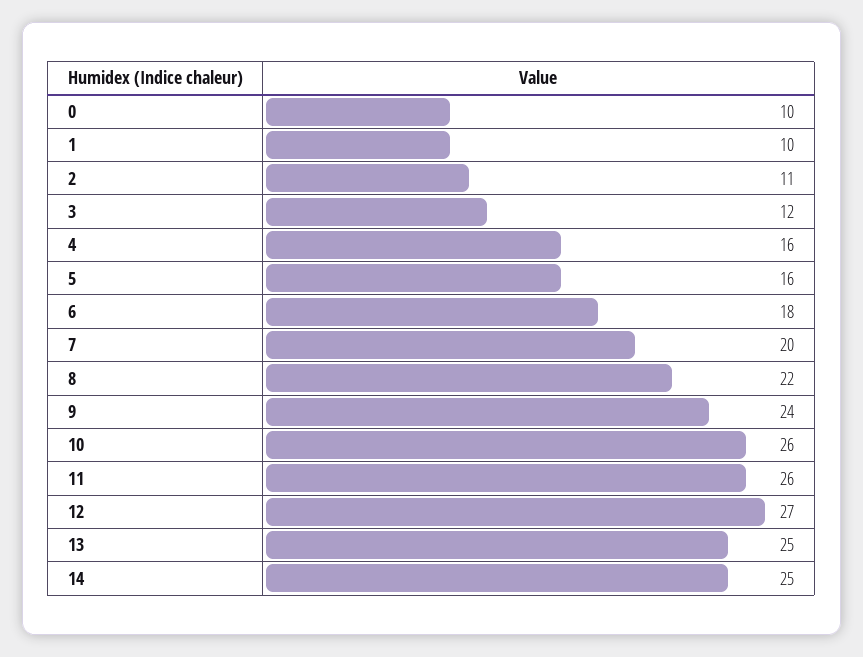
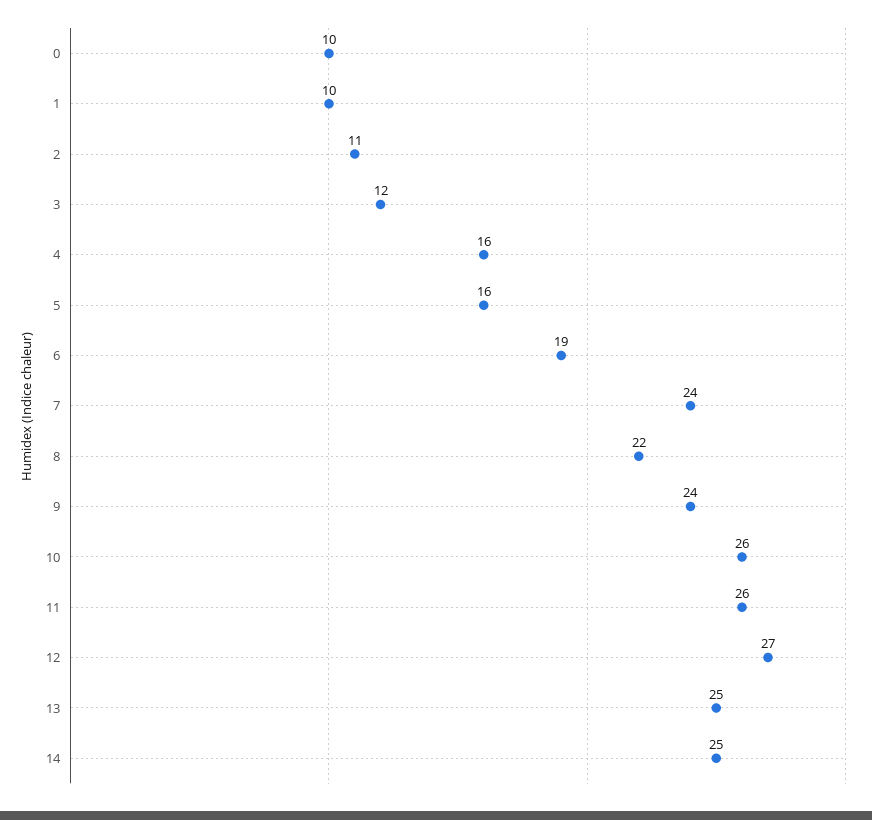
6: 18 -> 19
7: 20 -> 24

